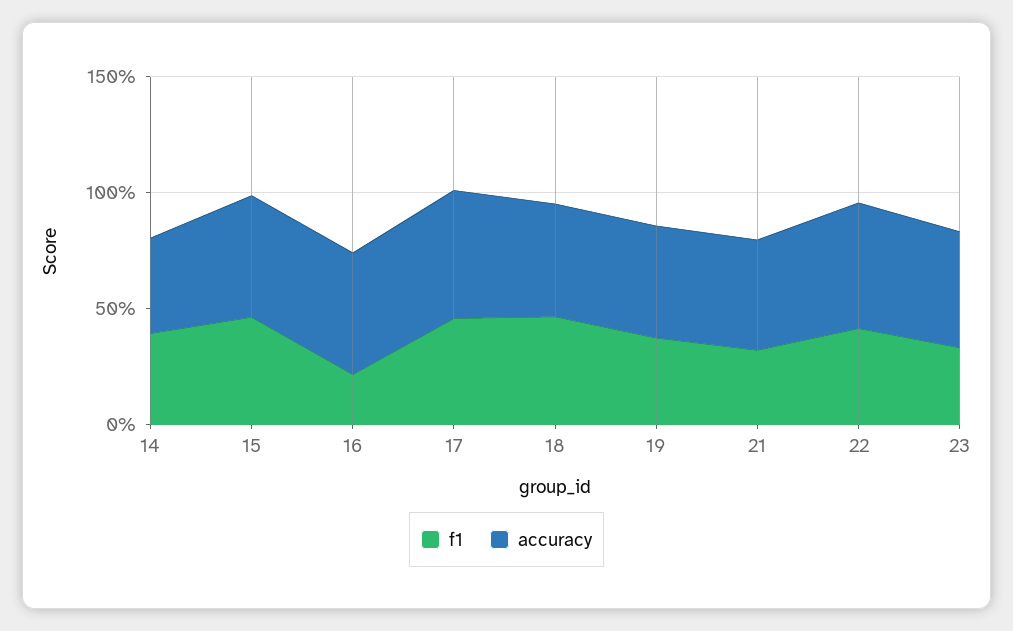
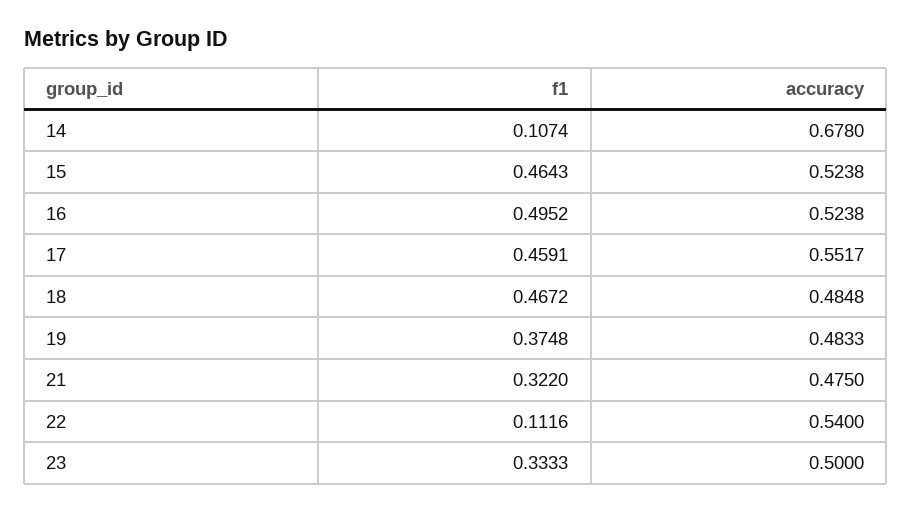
f1, 14: 0.4 -> 0.1074
accuracy, 14: 0.4 -> 0.678
f1, 16: 0.2 -> 0.4952
f1, 22: 0.4 -> 0.1116

